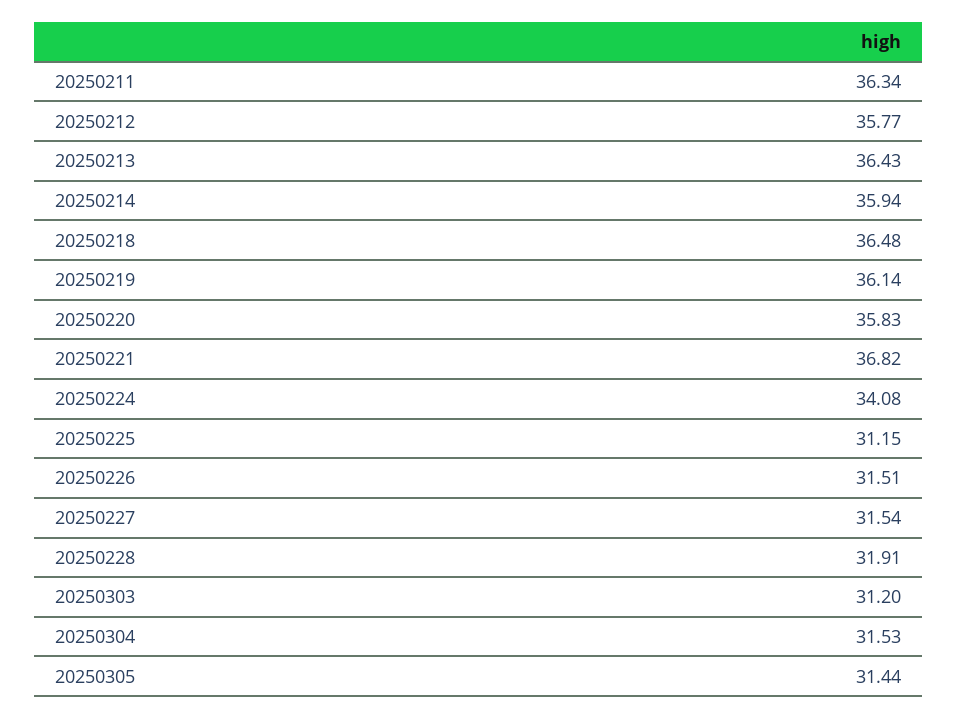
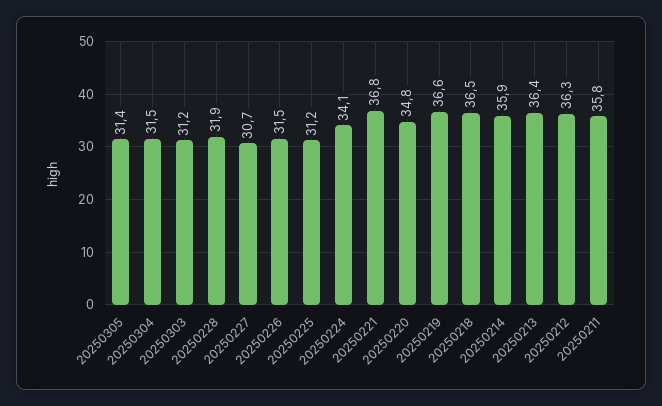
20250211: 36.34 -> 35.8
20250212: 35.77 -> 36.3
20250219: 36.14 -> 36.6
20250220: 35.83 -> 34.8
20250227: 31.54 -> 30.7

